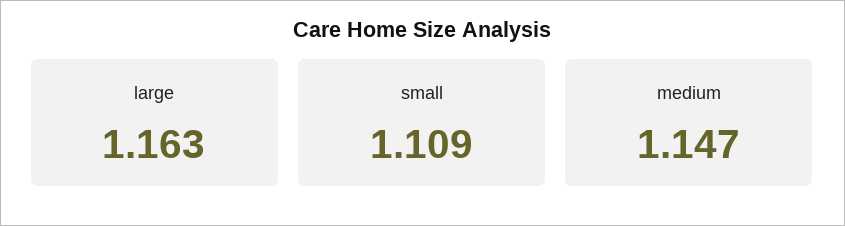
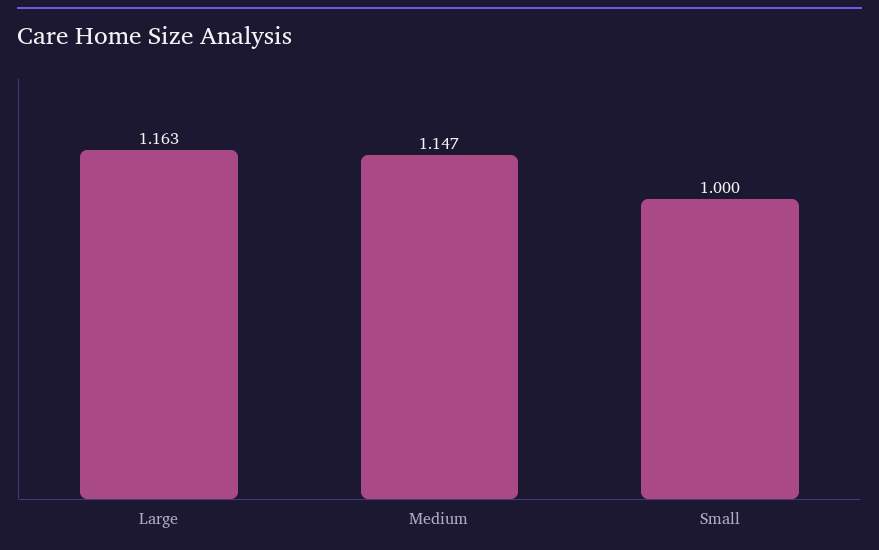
small: 1.109 -> 1

